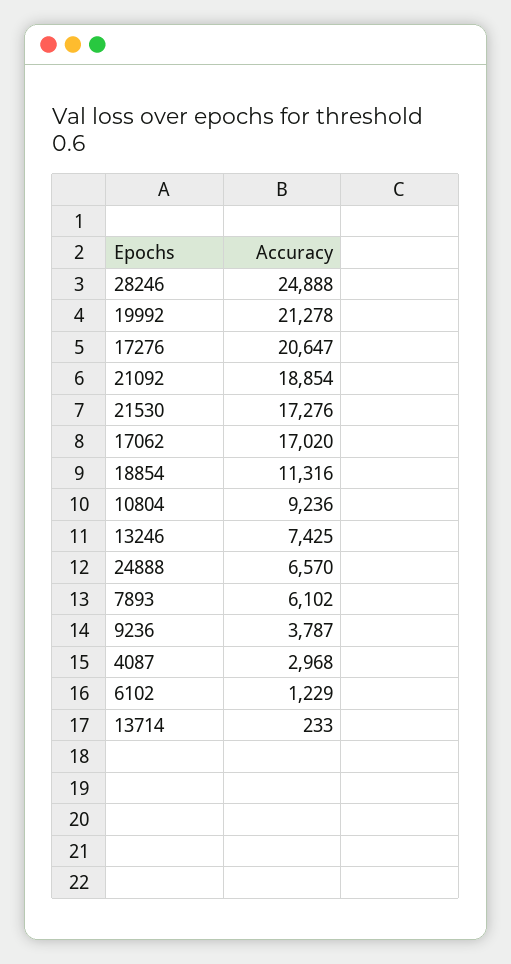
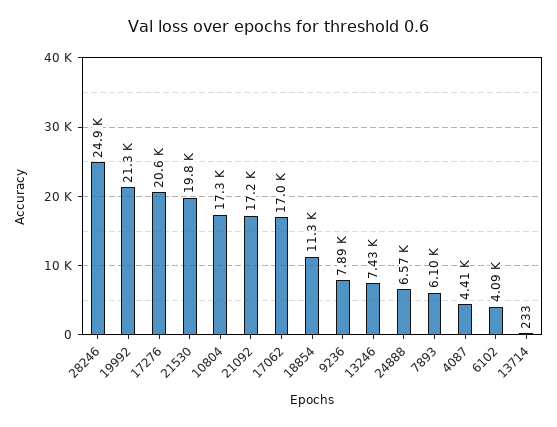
21092: 18854 -> 17200
21530: 17276 -> 19800
10804: 9236 -> 17300
9236: 3787 -> 7890
4087: 2968 -> 4410
6102: 1229 -> 4090

